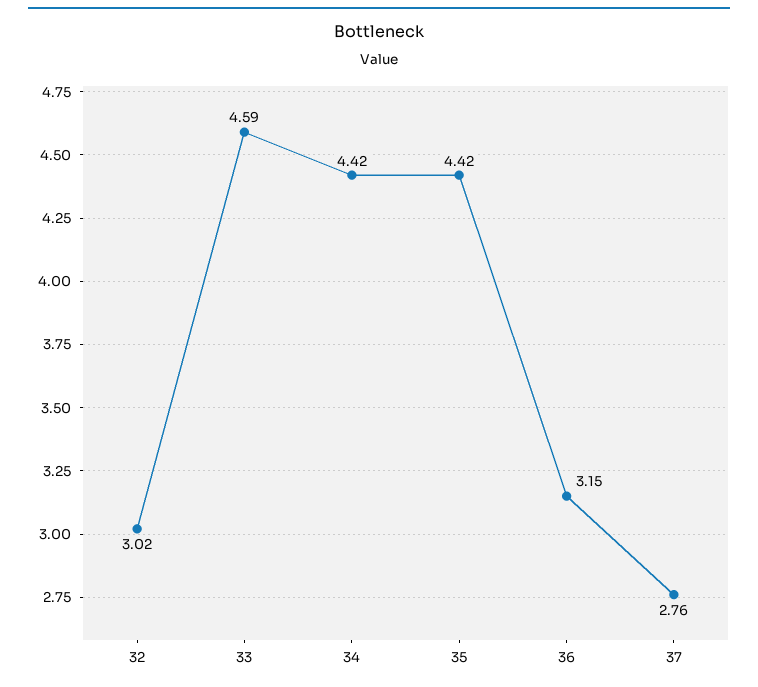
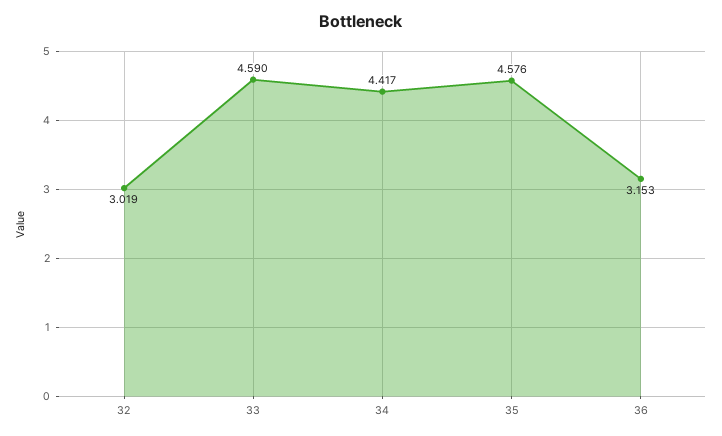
35: 4.42 -> 4.576
37: 2.76 -> none

